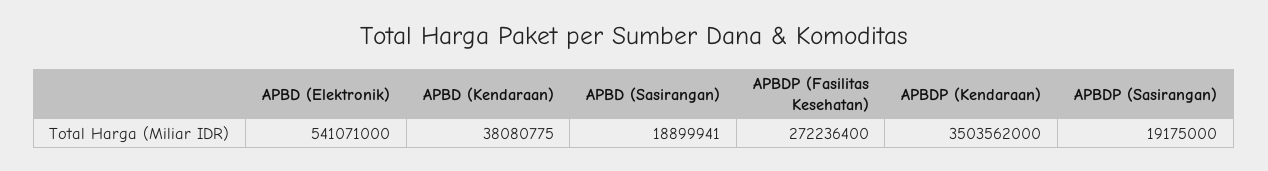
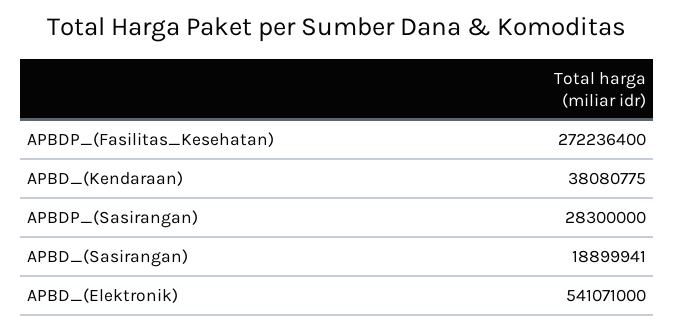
APBDP (Kendaraan): 3503562000 -> none
APBDP (Sasirangan): 19175000 -> 28300000

